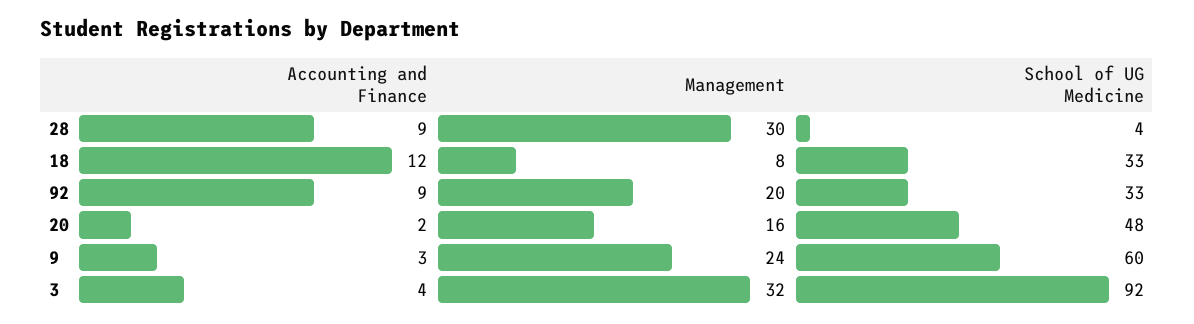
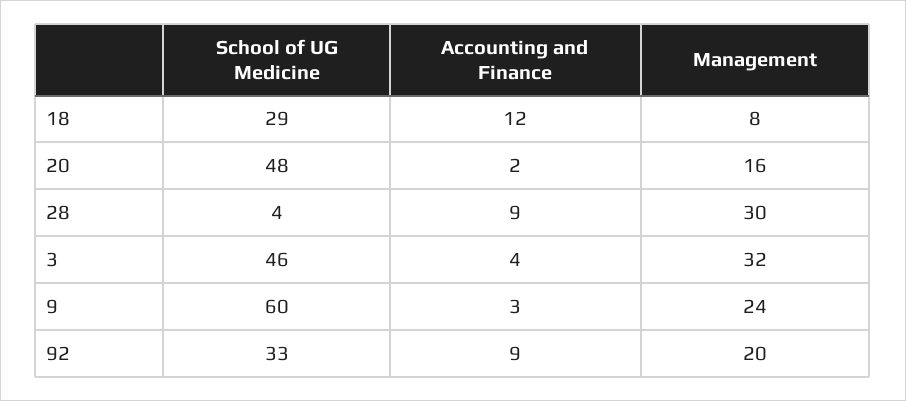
School of UG Medicine, 18: 33 -> 29
School of UG Medicine, 3: 92 -> 46

